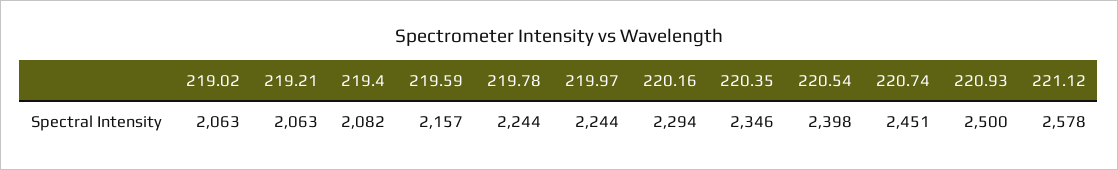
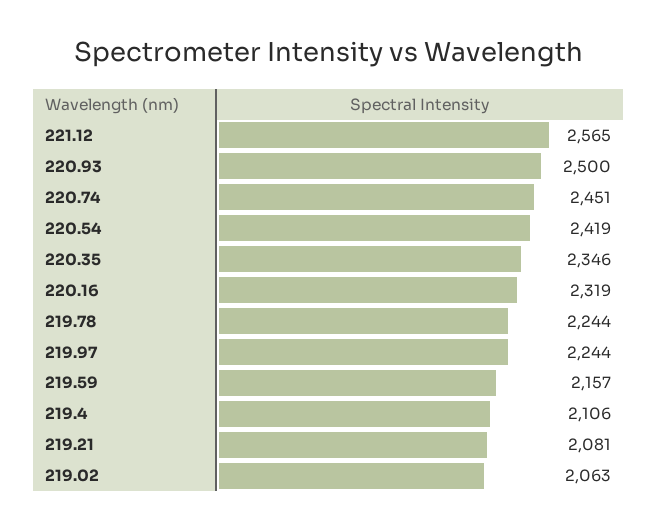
219.21: 2063 -> 2081
219.4: 2082 -> 2106
220.16: 2294 -> 2319
220.54: 2398 -> 2419
221.12: 2578 -> 2565

